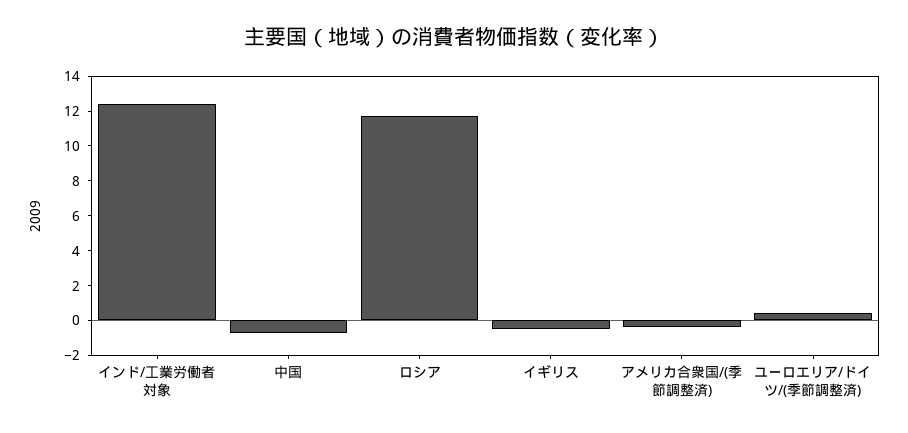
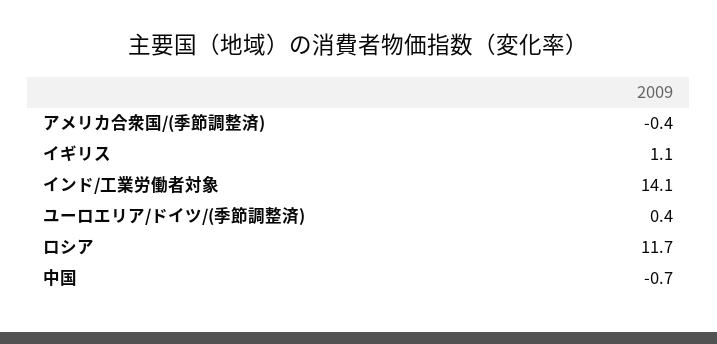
インド/工業労働者対象: 12.5 -> 14.1
イギリス: -0.5 -> 1.1

